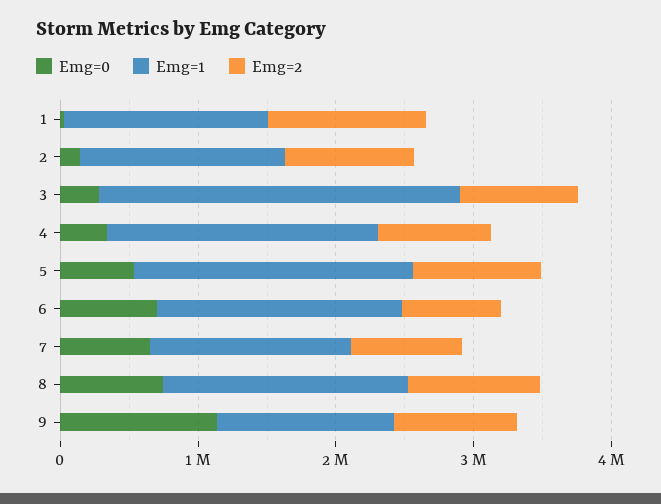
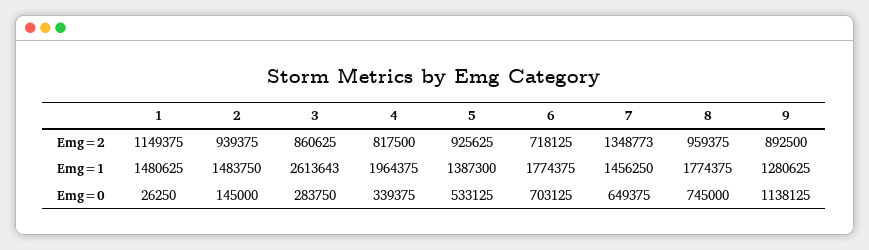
Emg=1, 5: 2000000 -> 1387300
Emg=2, 7: 800000 -> 1348773

